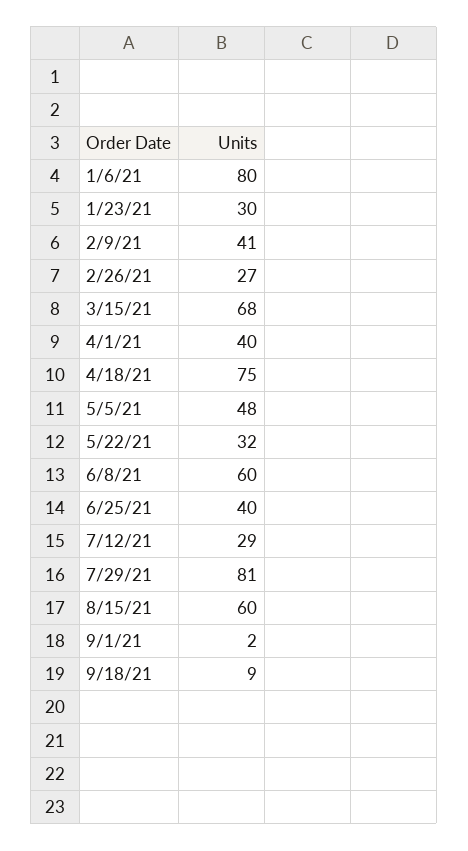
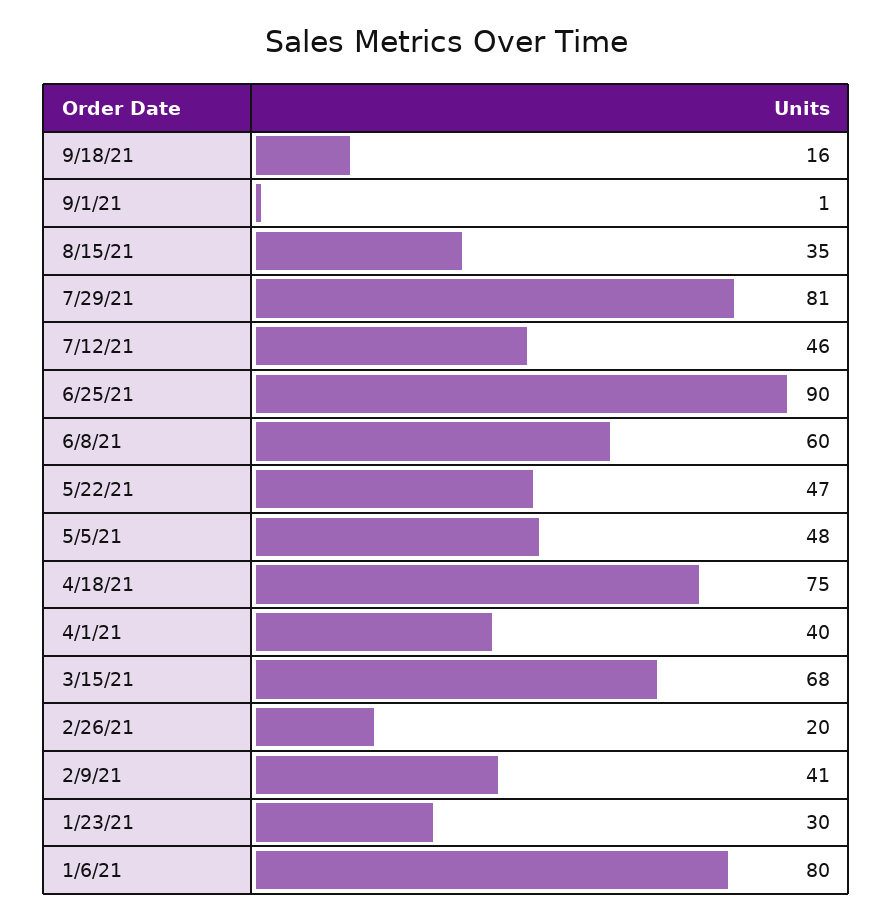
2/26/21: 27 -> 20
5/22/21: 32 -> 47
6/25/21: 40 -> 90
7/12/21: 29 -> 46
8/15/21: 60 -> 35
9/1/21: 2 -> 1
9/18/21: 9 -> 16

